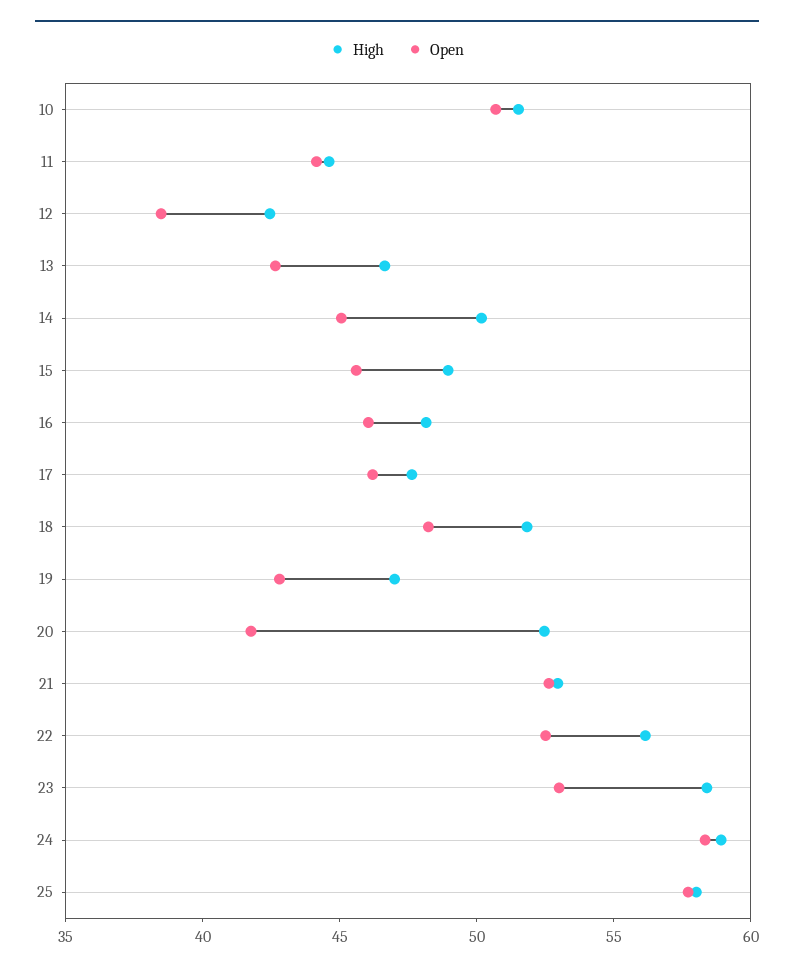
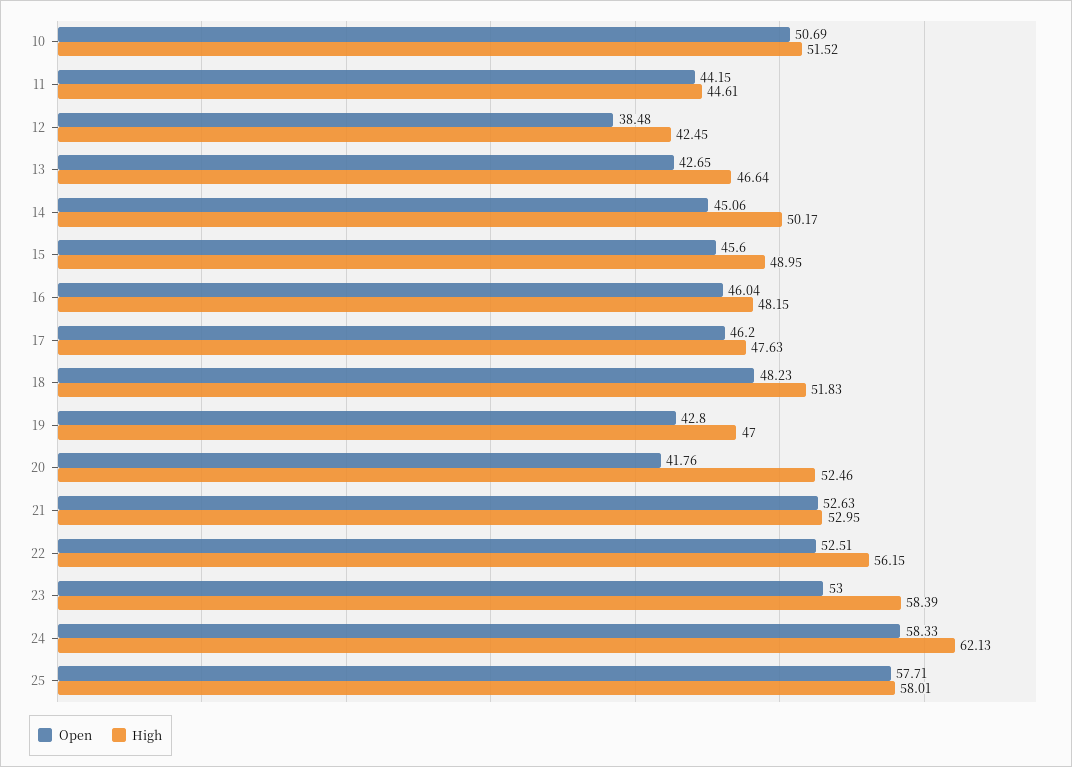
High, 24: 59 -> 62.13

